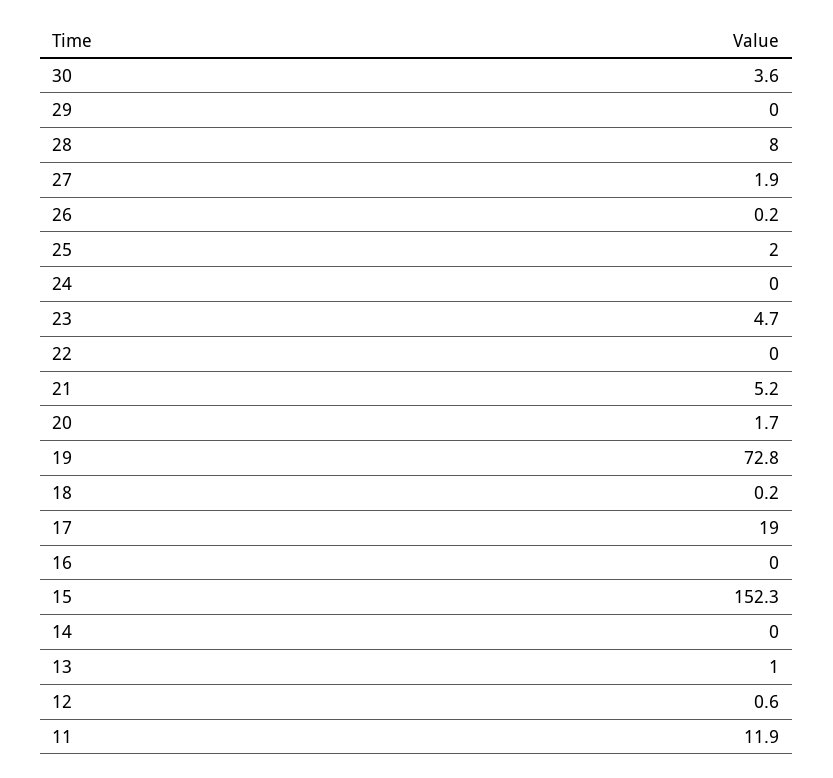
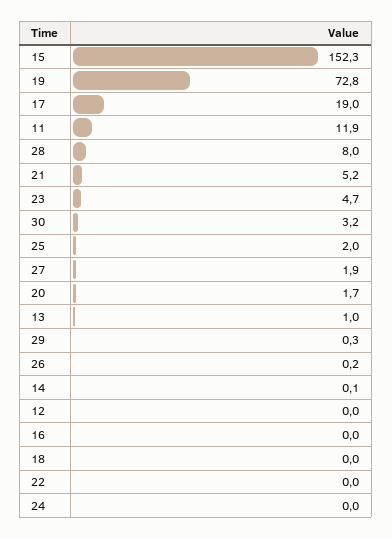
30: 3.6 -> 3.2
29: 0 -> 0.3
18: 0.2 -> 0
14: 0 -> 0.1
12: 0.6 -> 0

